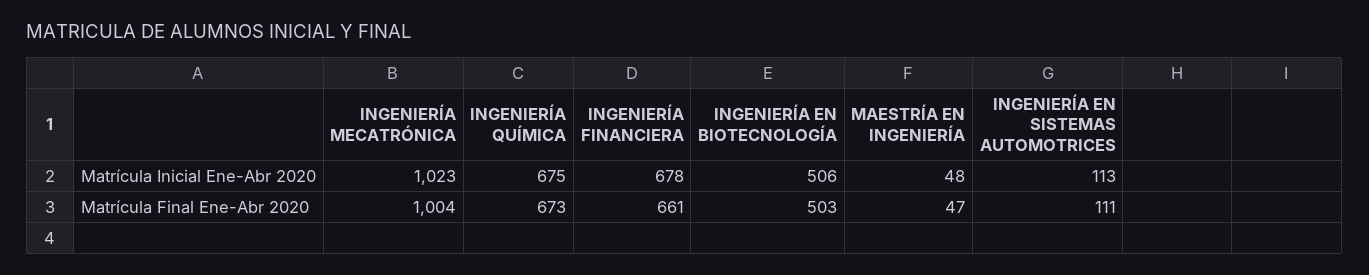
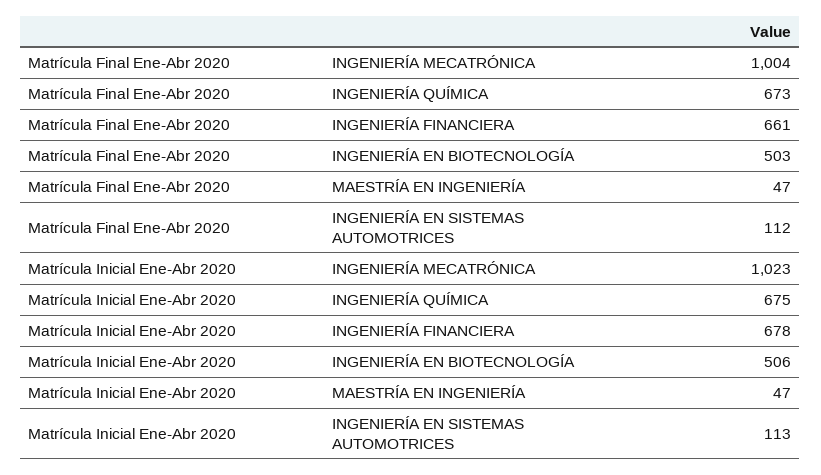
MAESTRÍA EN INGENIERÍA, Matrícula Inicial Ene-Abr 2020: 48 -> 47
INGENIERÍA EN SISTEMAS AUTOMOTRICES, Matrícula Final Ene-Abr 2020: 111 -> 112

